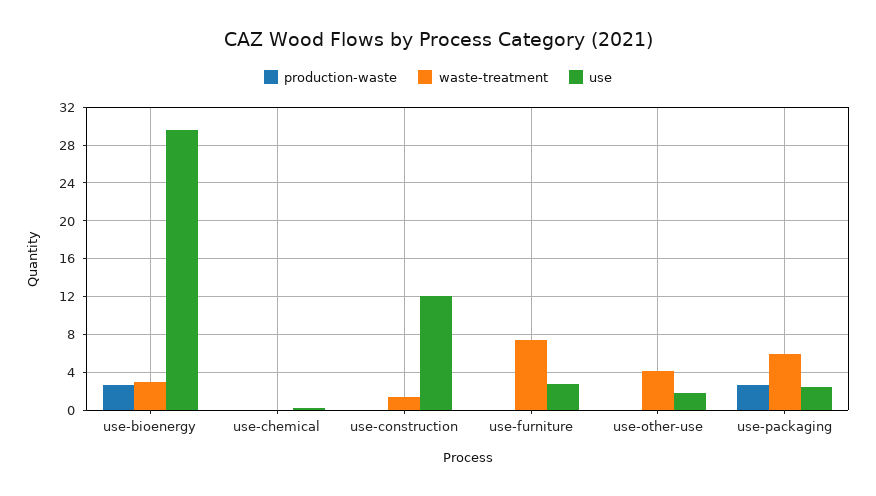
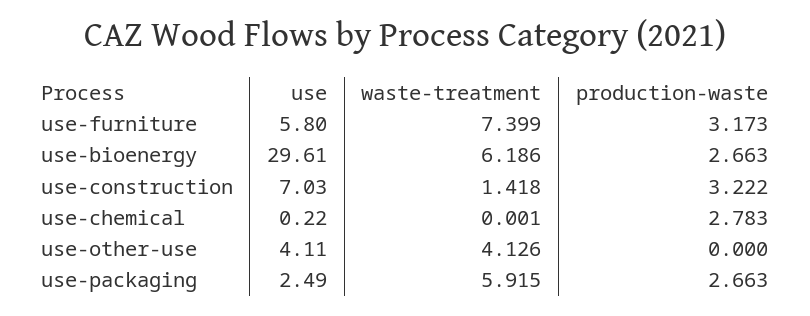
waste-treatment, use-bioenergy: 3 -> 6.186
production-waste, use-chemical: 0 -> 2.783
production-waste, use-construction: 0 -> 3.222
use, use-construction: 12 -> 7.03
production-waste, use-furniture: 0 -> 3.173
use, use-furniture: 3 -> 5.8
use, use-other-use: 2 -> 4.11

